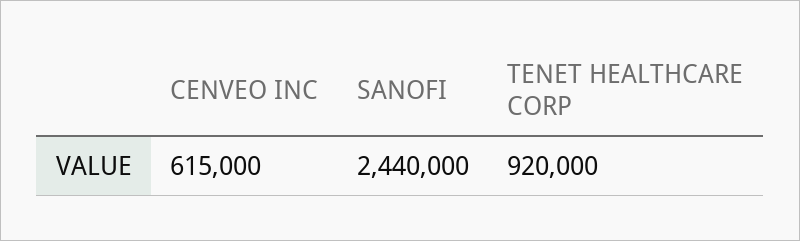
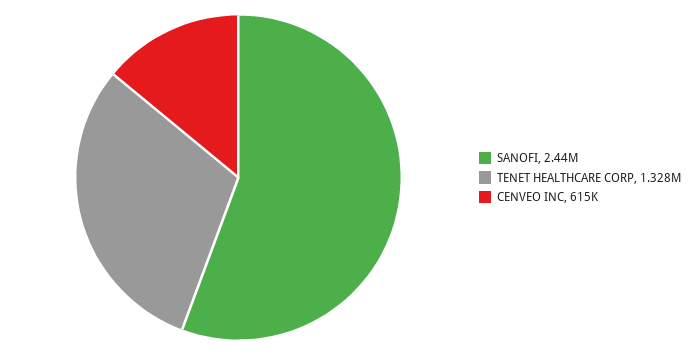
TENET HEALTHCARE CORP: 920000 -> 1328000

